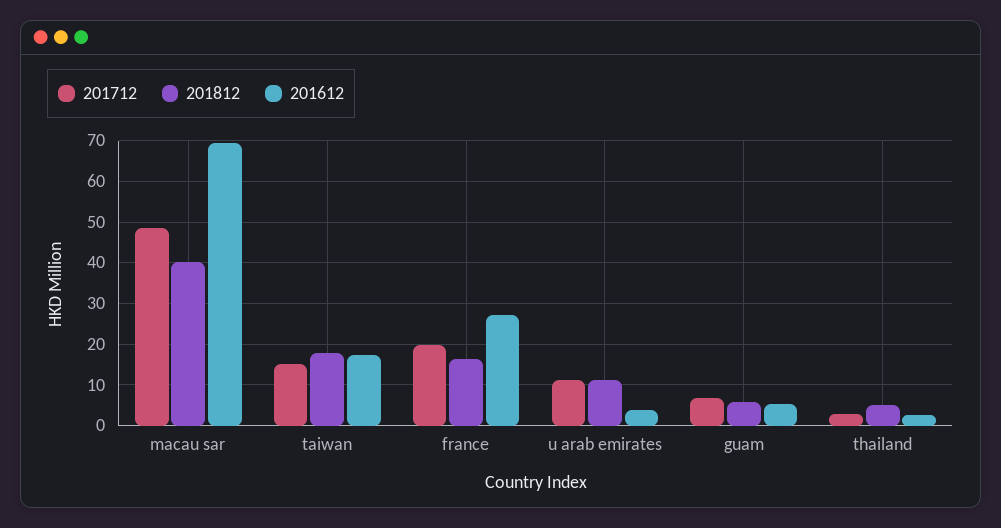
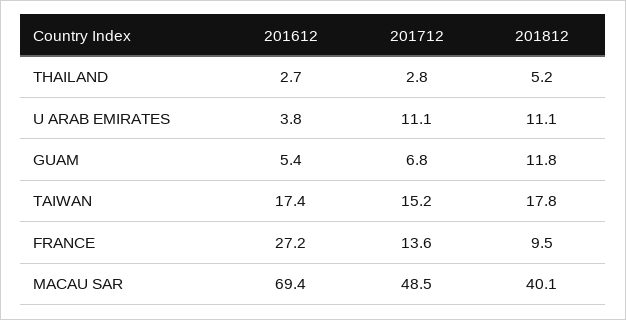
201712, france: 20 -> 13.6
201812, france: 16 -> 9.5
201812, guam: 6 -> 11.8

